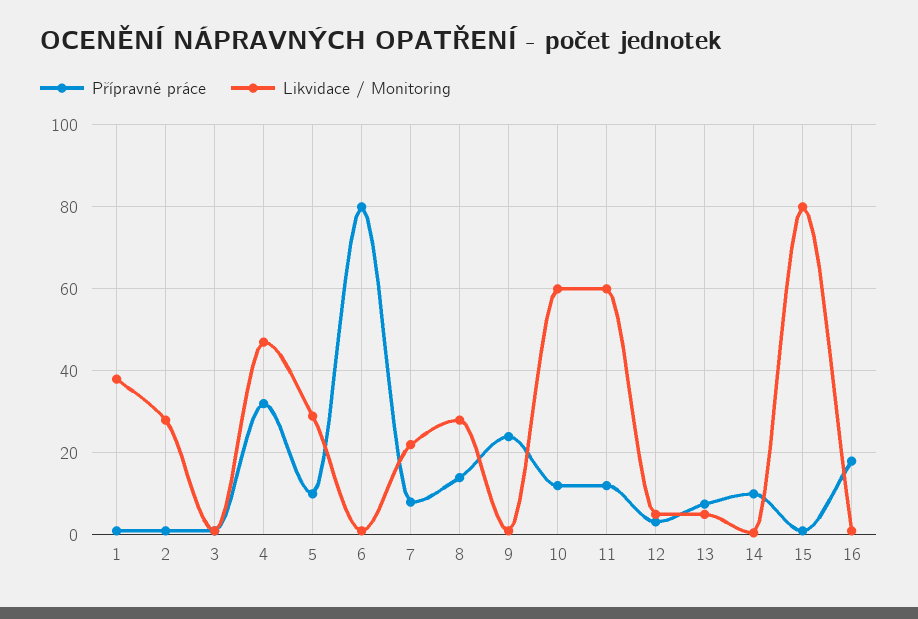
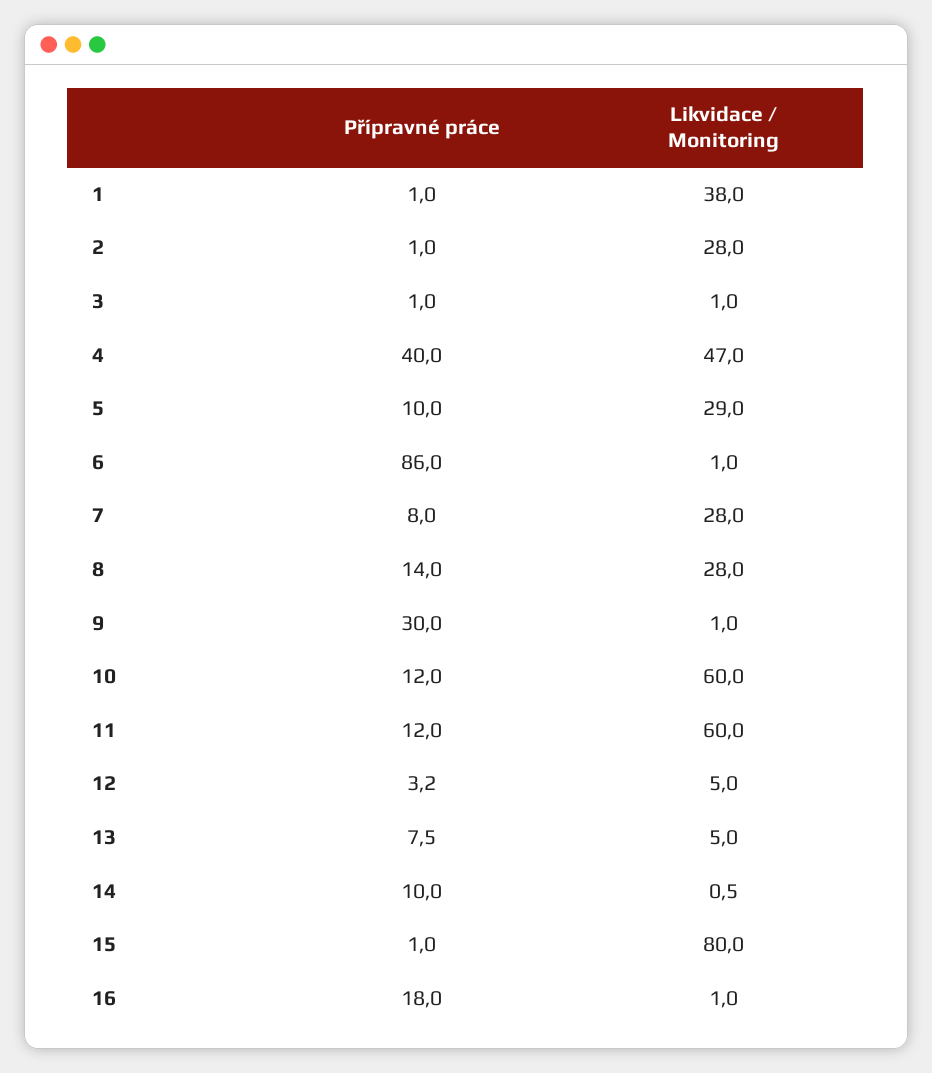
Přípravné práce, 4: 32 -> 40
Přípravné práce, 6: 80 -> 86
Likvidace / Monitoring, 7: 22 -> 28
Přípravné práce, 9: 24 -> 30

